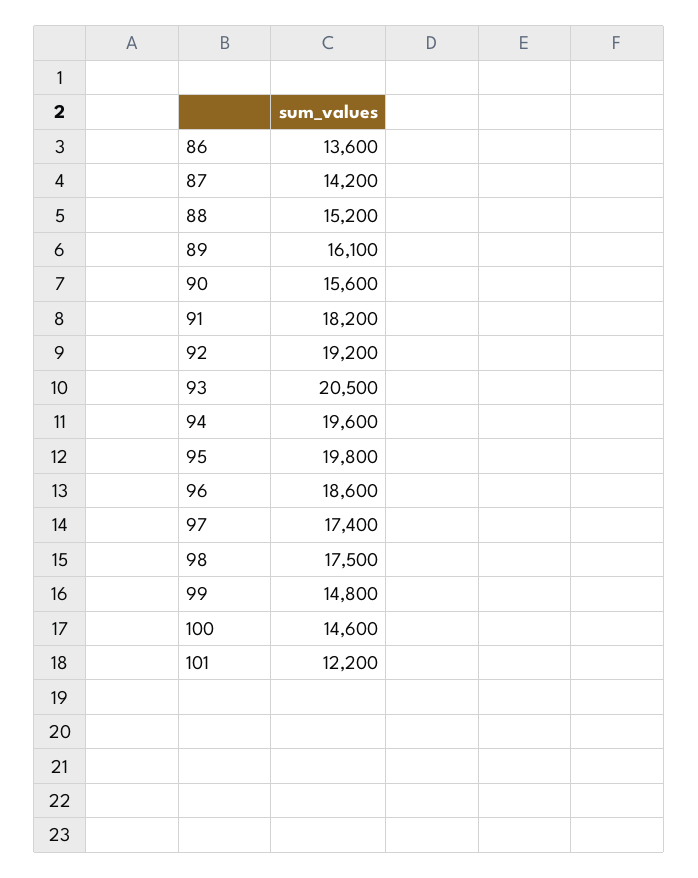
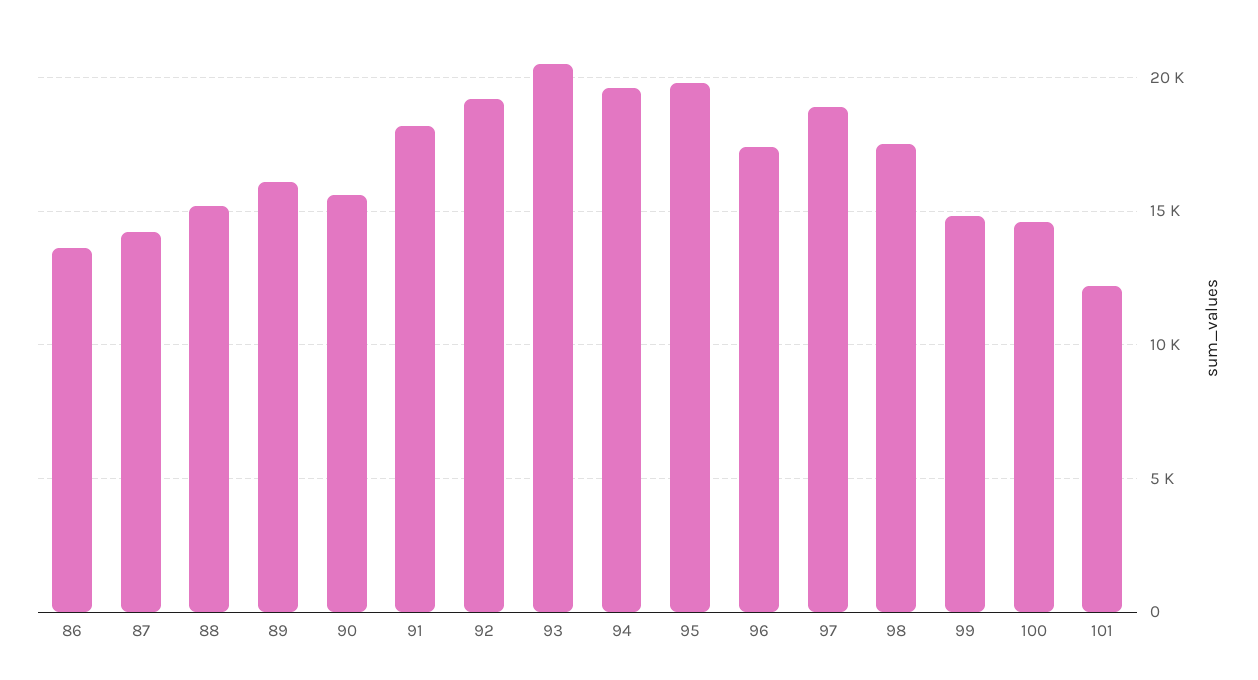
96: 18600 -> 17500
97: 17400 -> 19000

